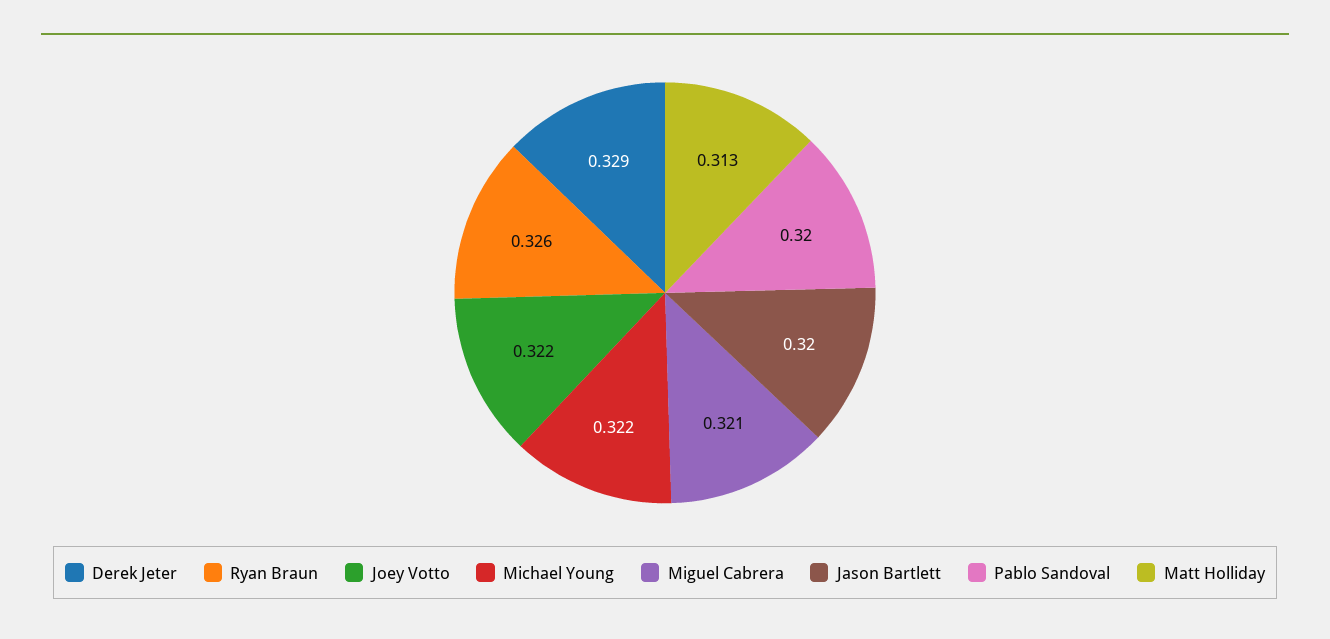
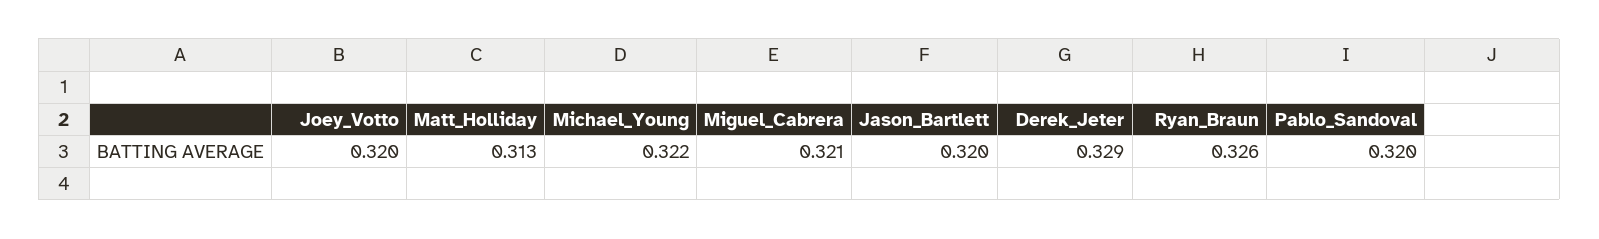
Joey Votto: 0.322 -> 0.32

